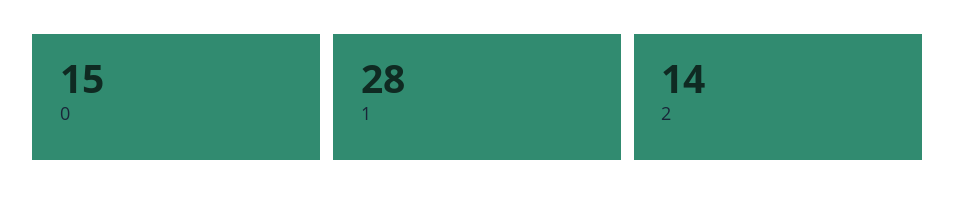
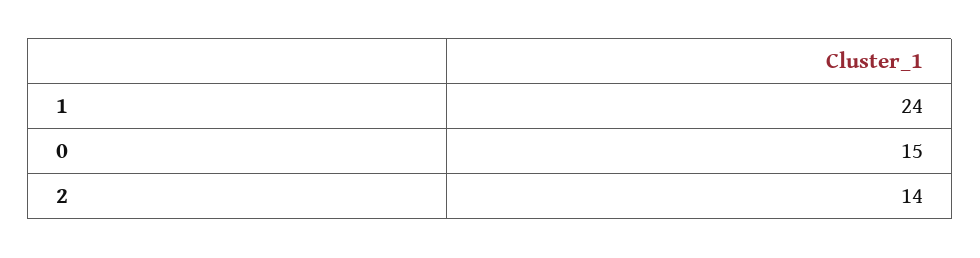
1: 28 -> 24

